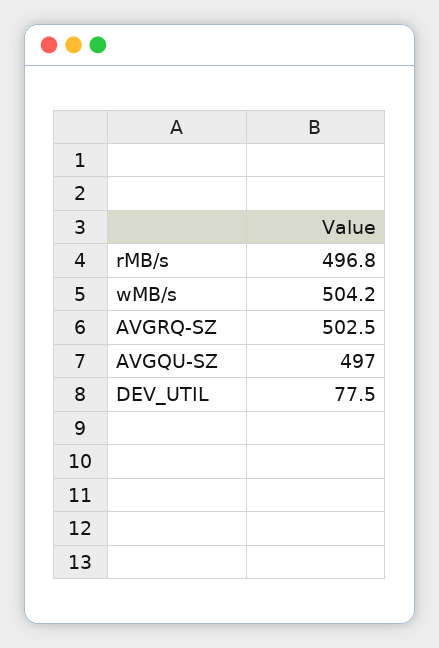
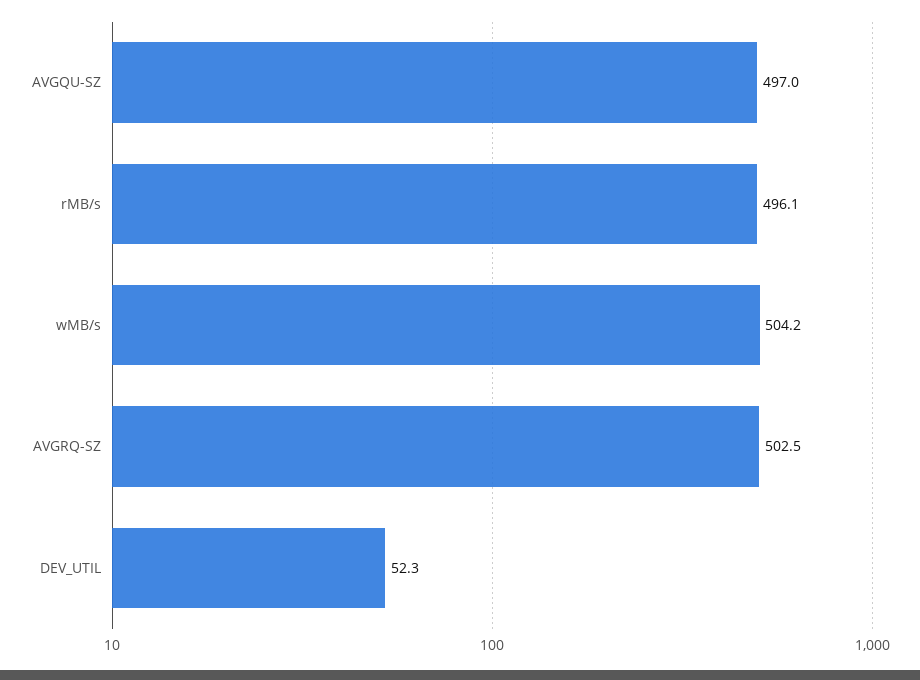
rMB/s: 496.8 -> 496.1
DEV_UTIL: 77.5 -> 52.3

